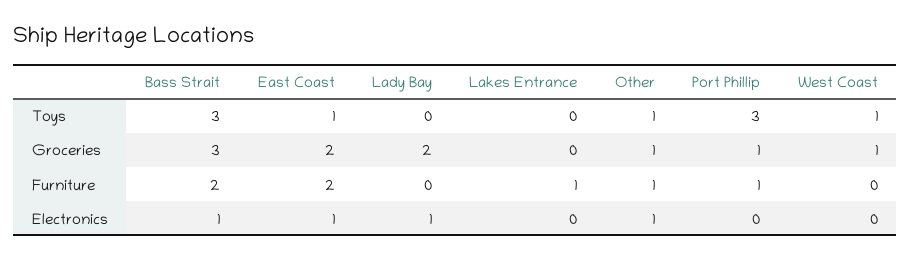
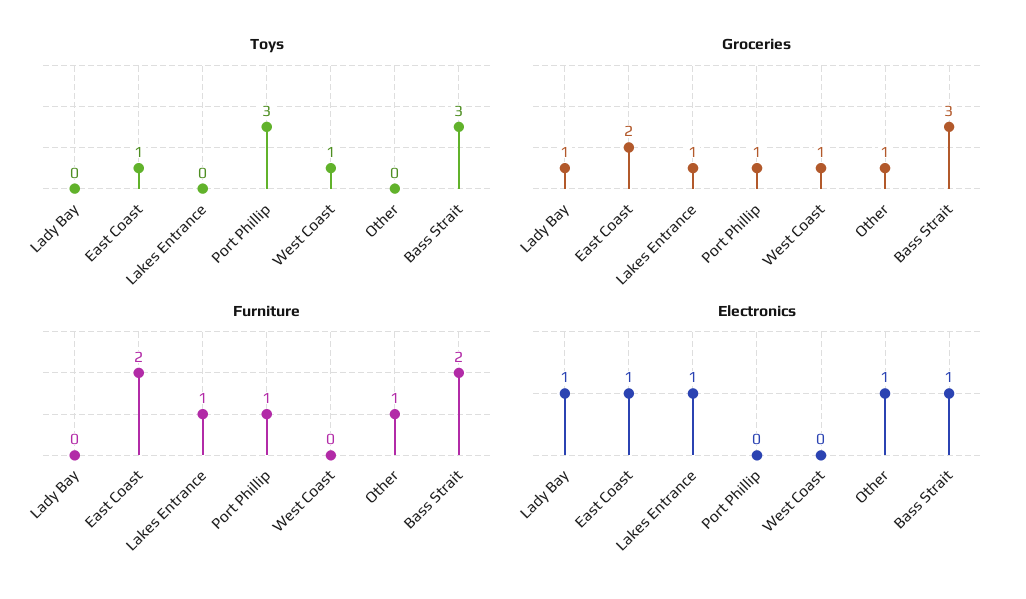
Toys, Other: 1 -> 0
Groceries, Lady Bay: 2 -> 1
Groceries, Lakes Entrance: 0 -> 1
Electronics, Lakes Entrance: 0 -> 1

